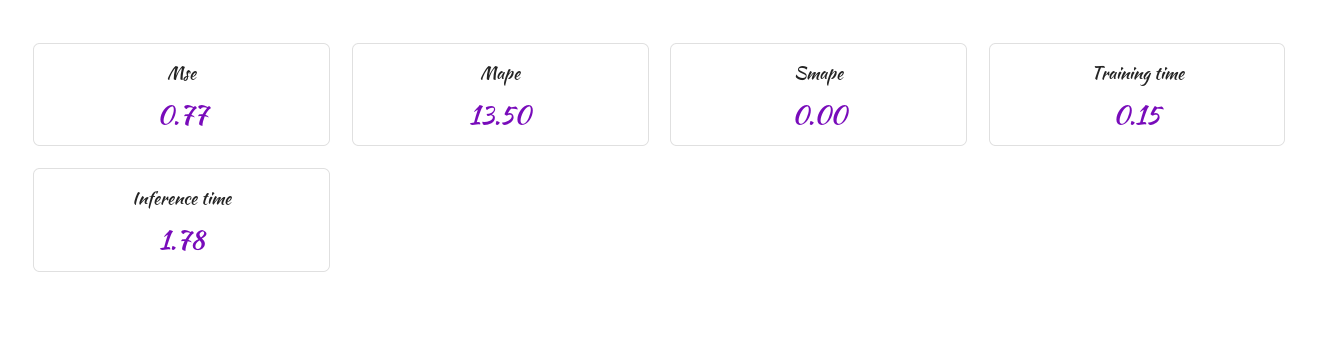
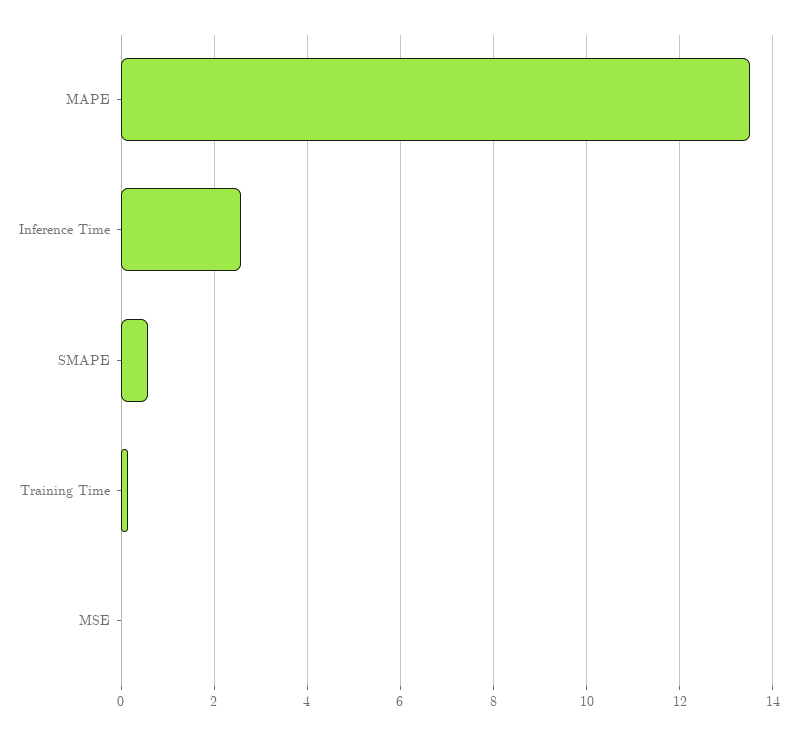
Mse: 0.77 -> 0
Smape: 0 -> 0.6
Inference time: 1.78 -> 2.6

